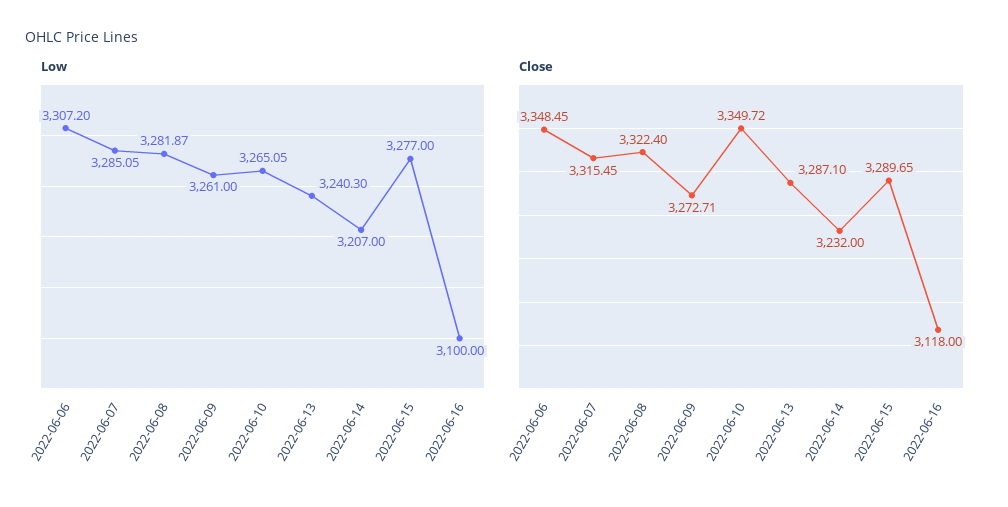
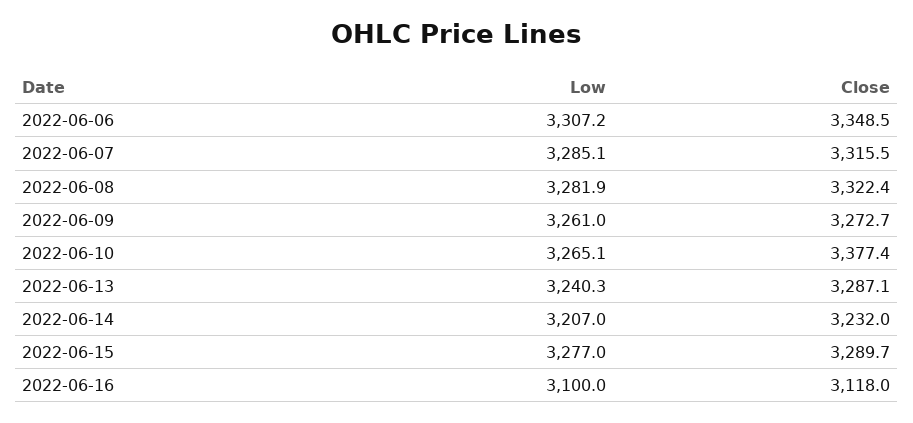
Close, 2022-06-10: 3349.72 -> 3377.4

